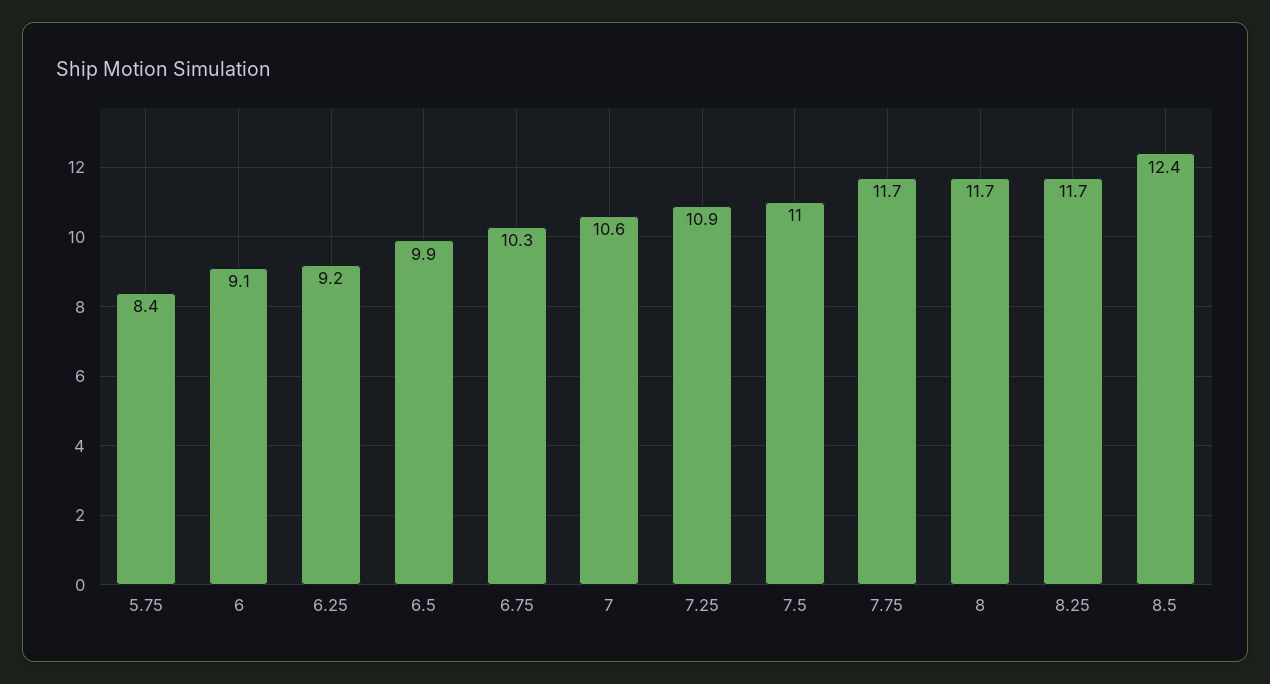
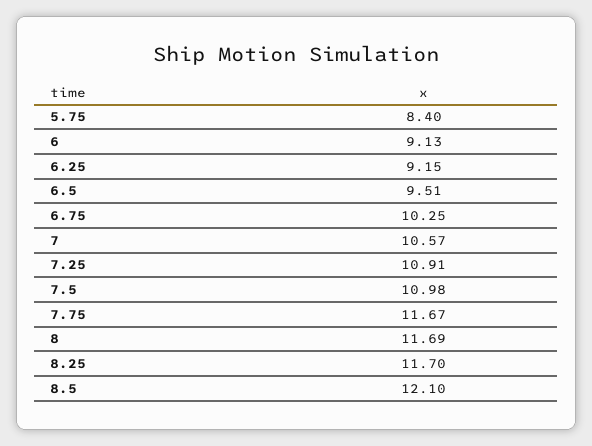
6.5: 9.9 -> 9.51
8.5: 12.4 -> 12.1

